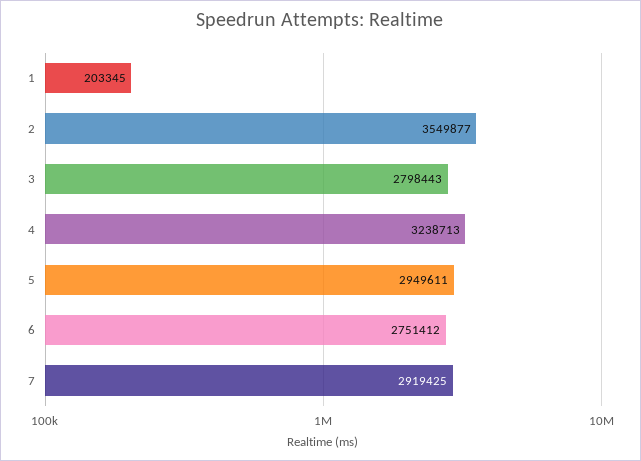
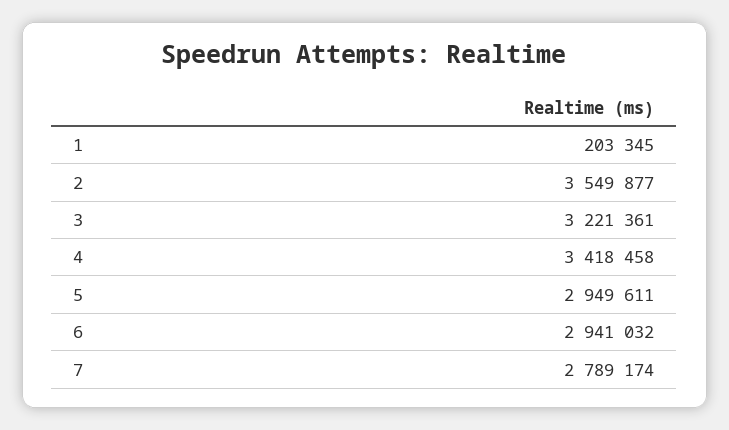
3: 2798443 -> 3221361
4: 3238713 -> 3418458
6: 2751412 -> 2941032
7: 2919425 -> 2789174

